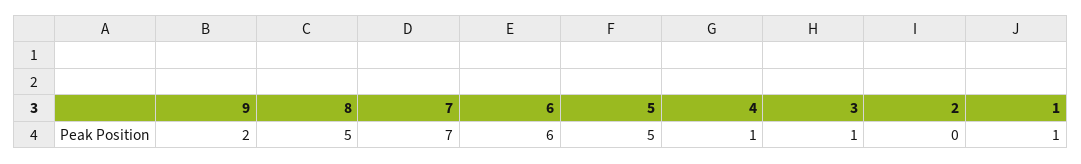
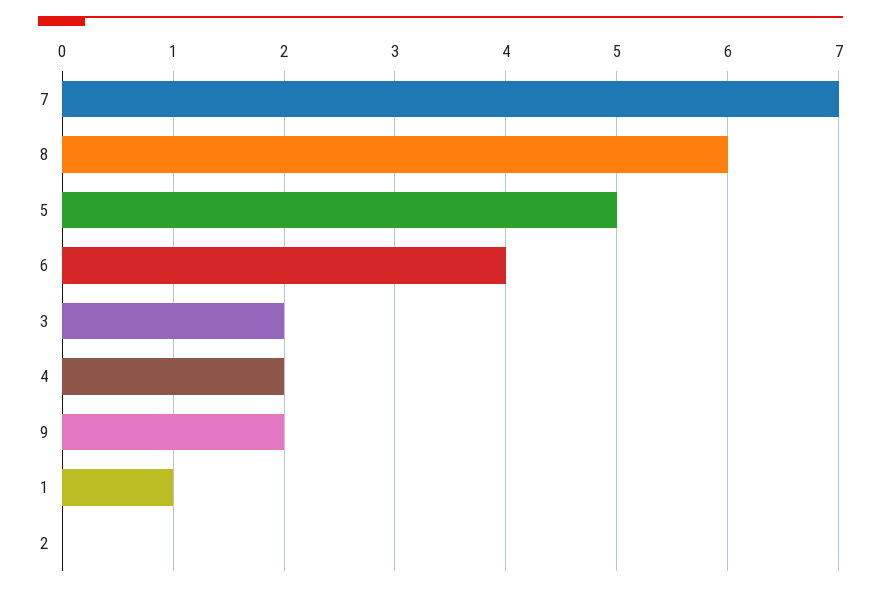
8: 5 -> 6
6: 6 -> 4
4: 1 -> 2
3: 1 -> 2

